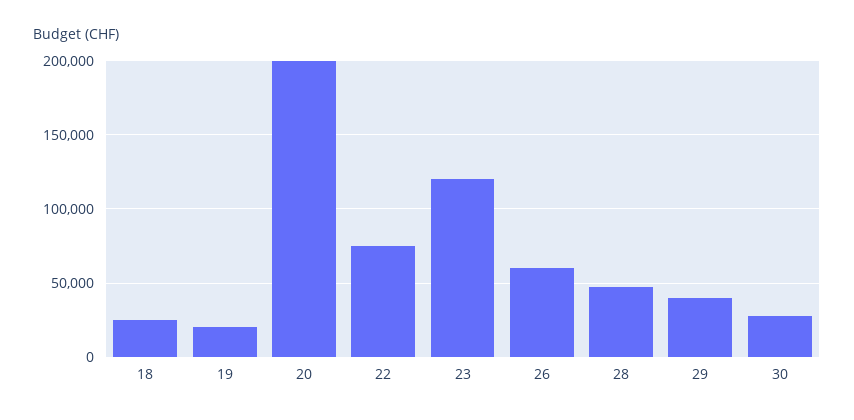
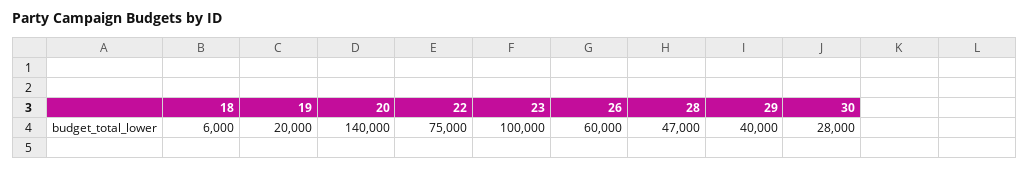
18: 25000 -> 6000
20: 200000 -> 140000
23: 120000 -> 100000

